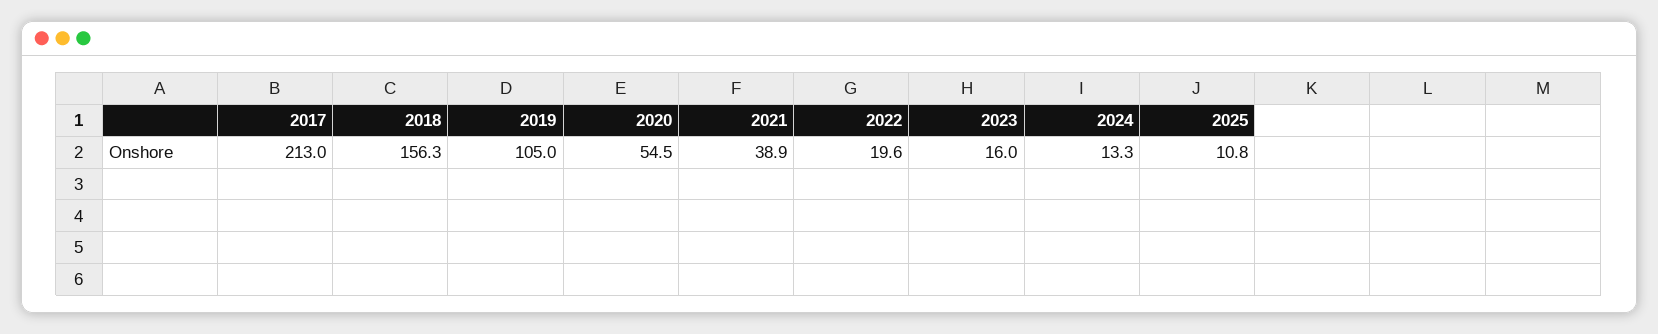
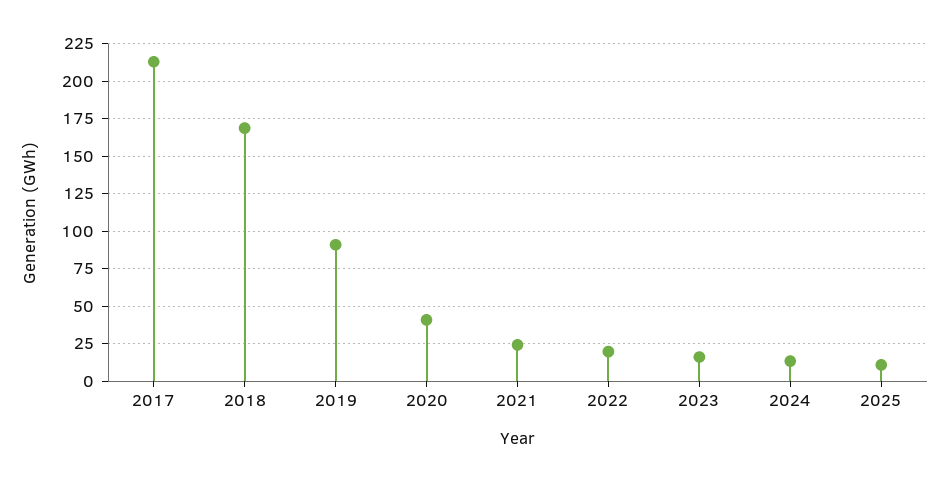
2018: 156.3 -> 170
2019: 105 -> 90
2020: 54.5 -> 40
2021: 38.9 -> 25

